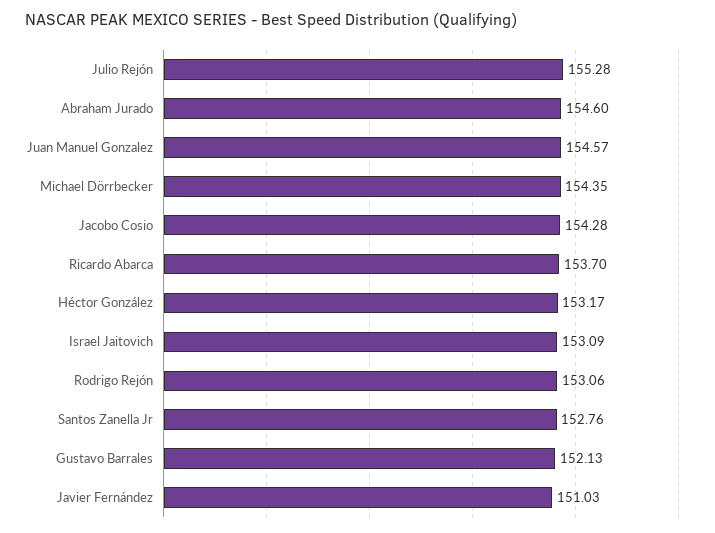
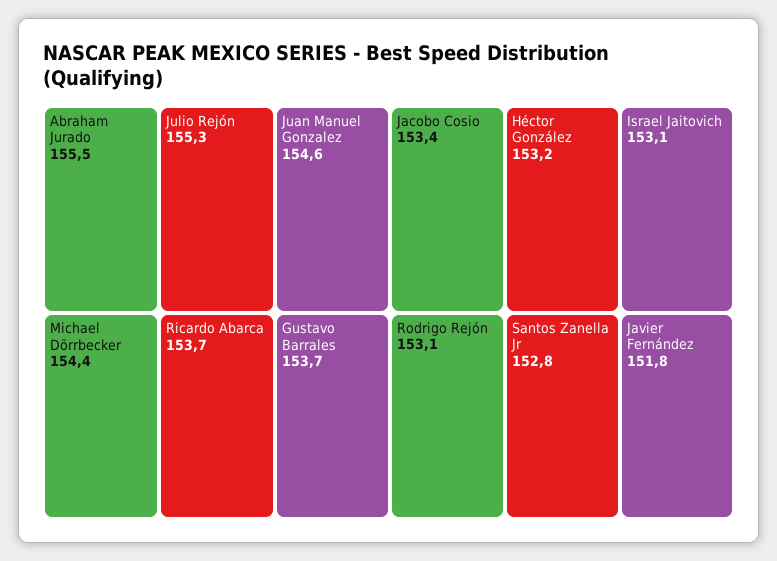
Abraham Jurado: 154.6 -> 155.5
Jacobo Cosio: 154.28 -> 153.4
Gustavo Barrales: 152.13 -> 153.7
Javier Fernández: 151.03 -> 151.8

